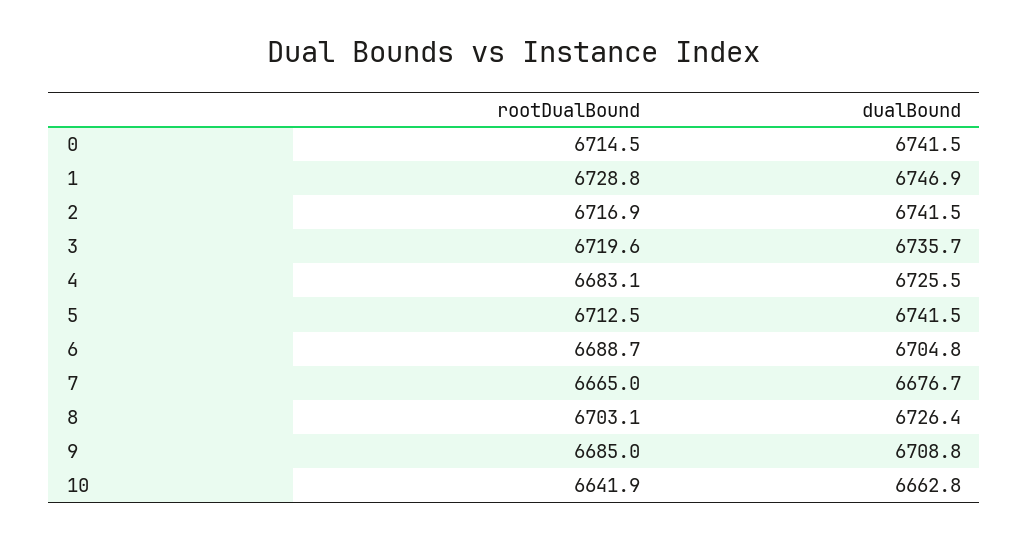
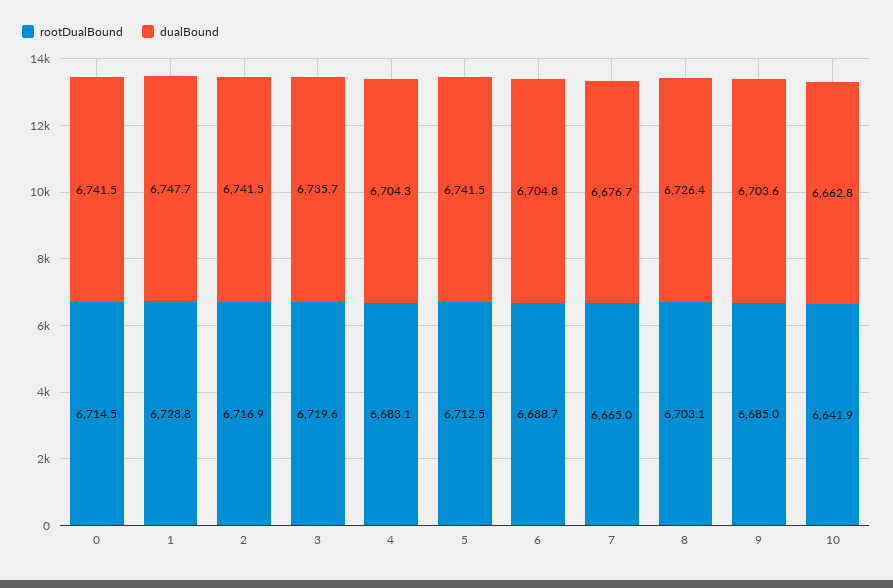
dualBound, 1: 6746.9 -> 6747.7
dualBound, 4: 6725.5 -> 6704.3
dualBound, 9: 6708.8 -> 6703.6

